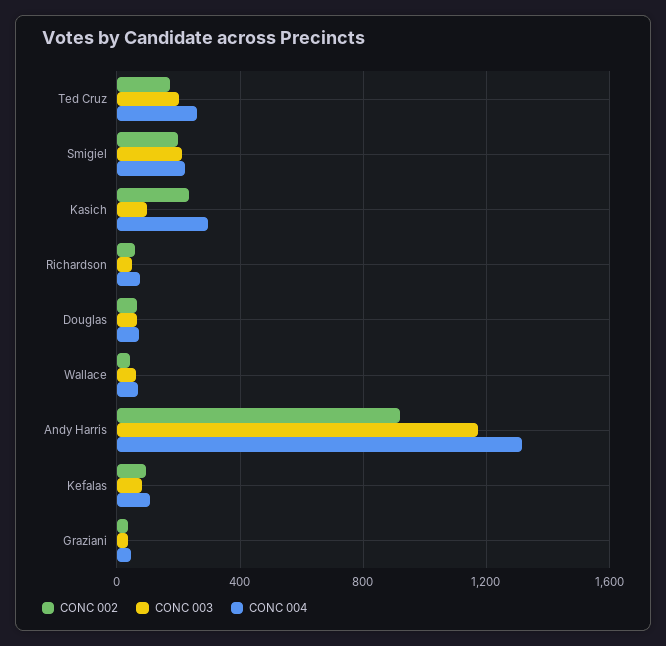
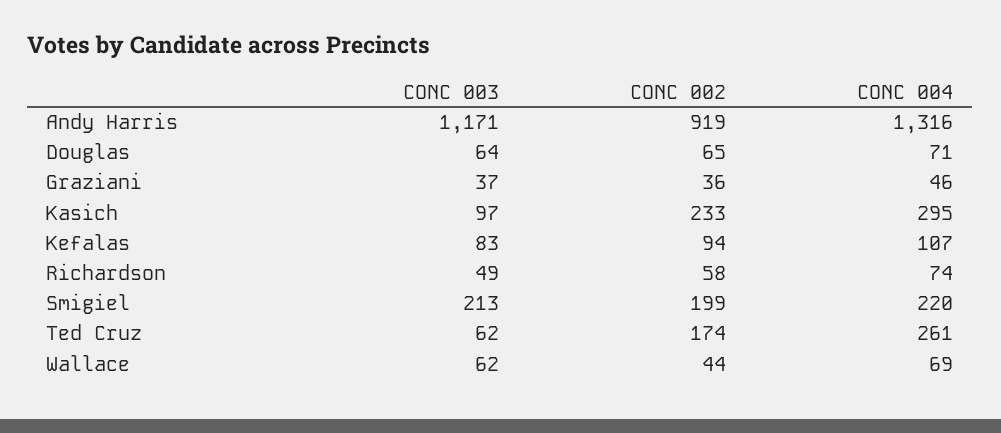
CONC 003, Ted Cruz: 200 -> 62

